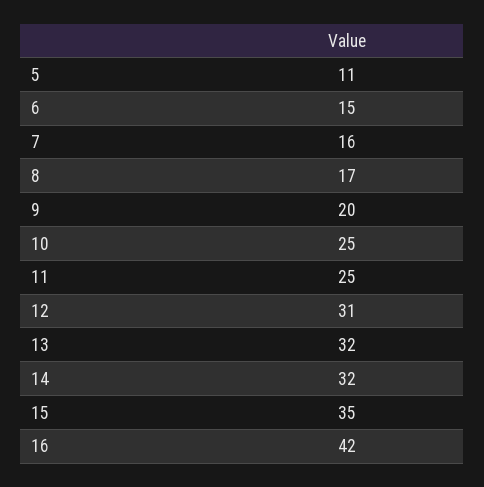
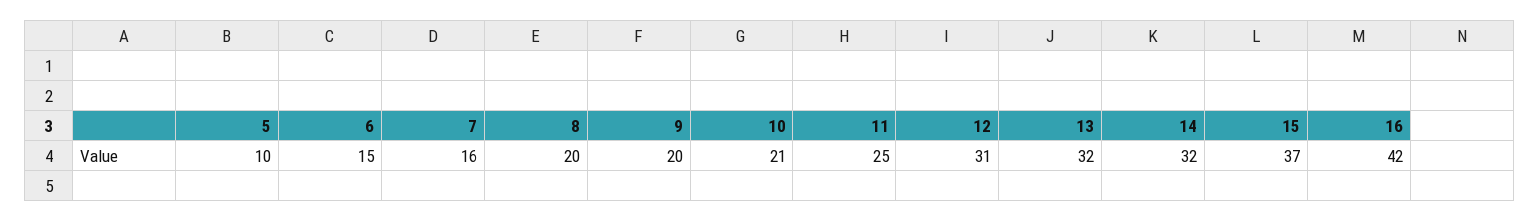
5: 11 -> 10
8: 17 -> 20
10: 25 -> 21
15: 35 -> 37

